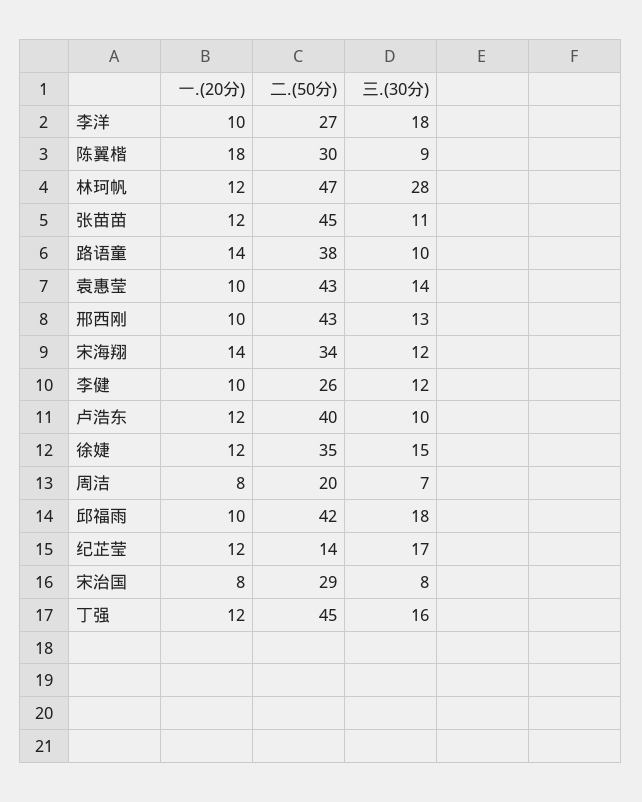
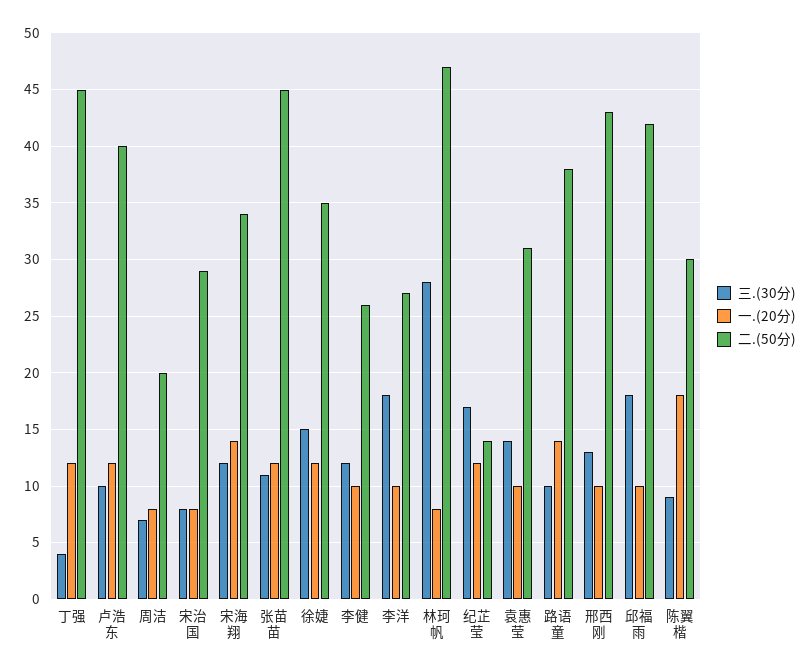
一.(20分), 林珂帆: 12 -> 8
二.(50分), 袁惠莹: 43 -> 31
三.(30分), 丁强: 16 -> 4

